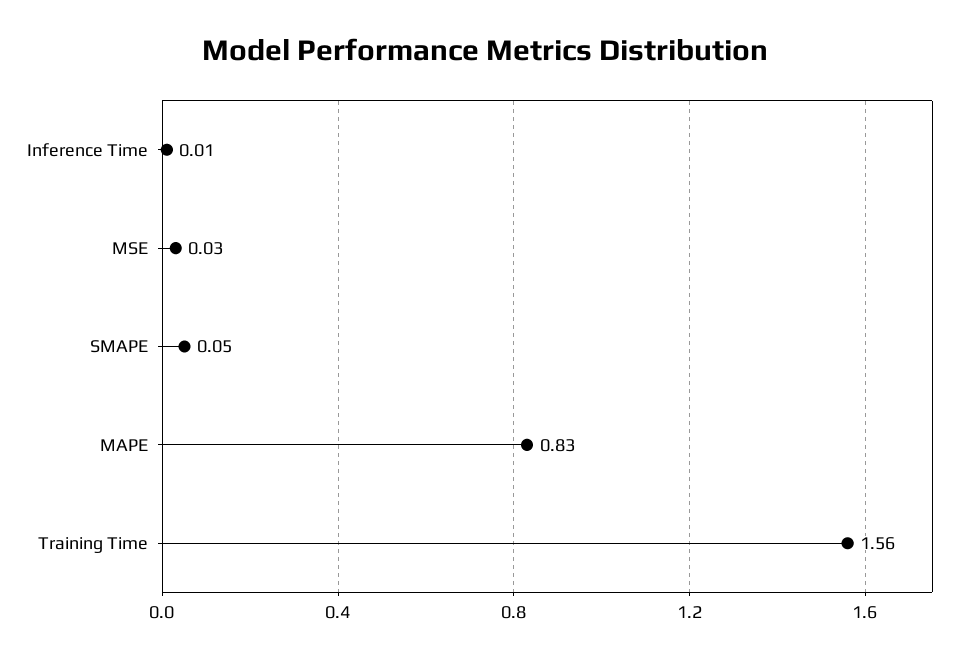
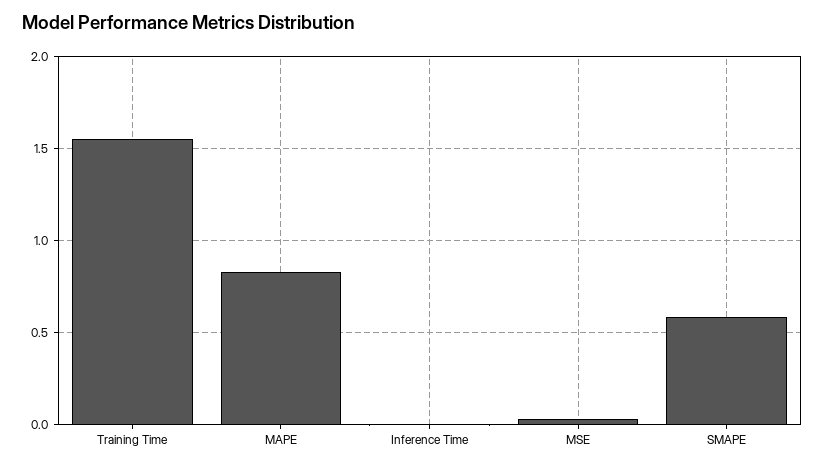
SMAPE: 0.05 -> 0.6

